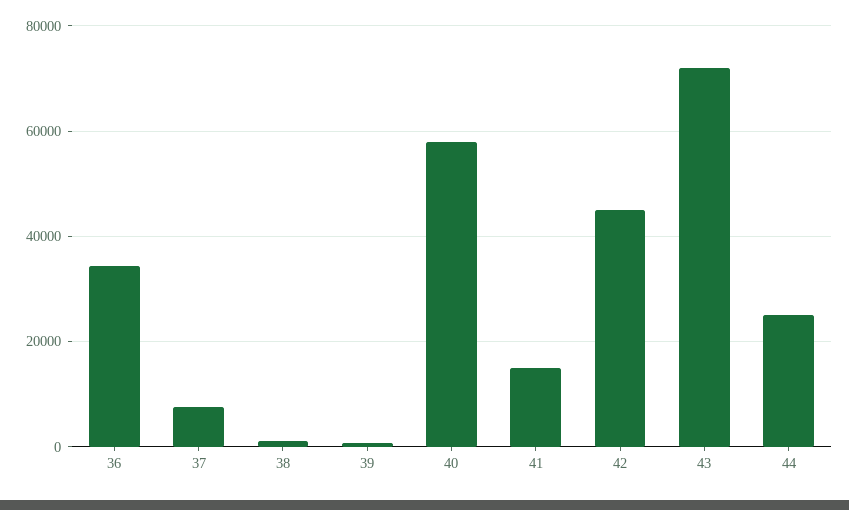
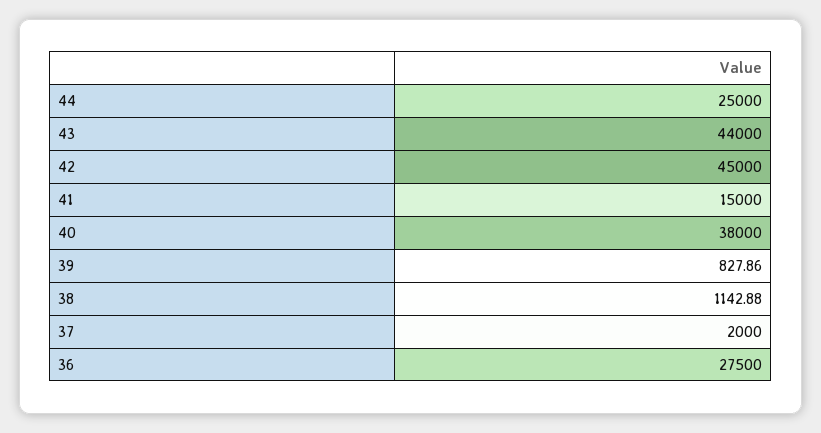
36: 34000 -> 27500
37: 8000 -> 2000
40: 58000 -> 38000
43: 72000 -> 44000

